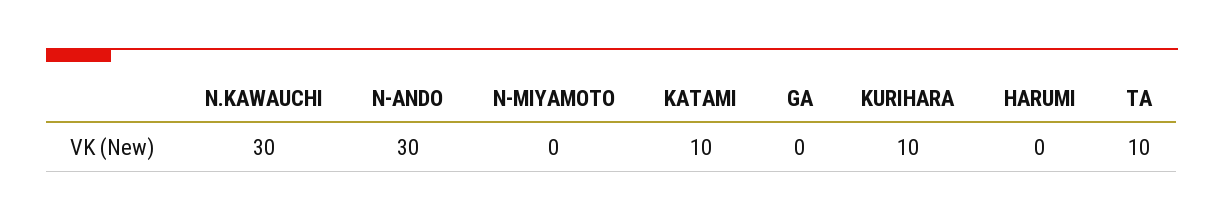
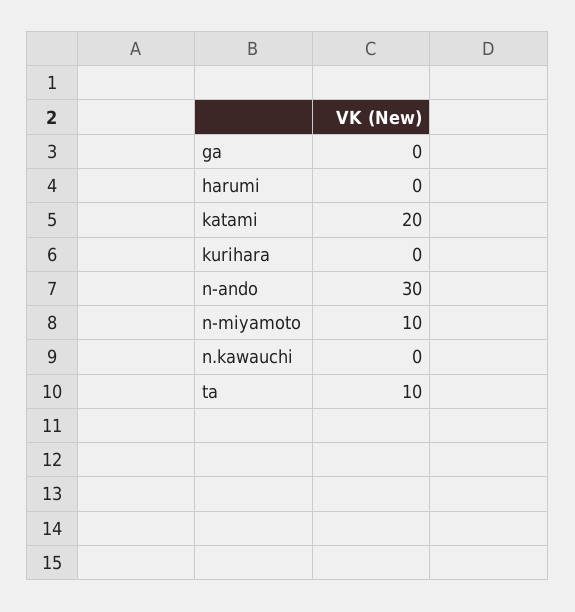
N.KAWAUCHI: 30 -> 0
N-MIYAMOTO: 0 -> 10
KATAMI: 10 -> 20
KURIHARA: 10 -> 0

